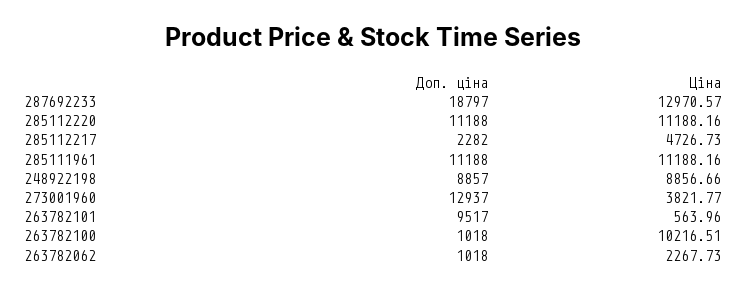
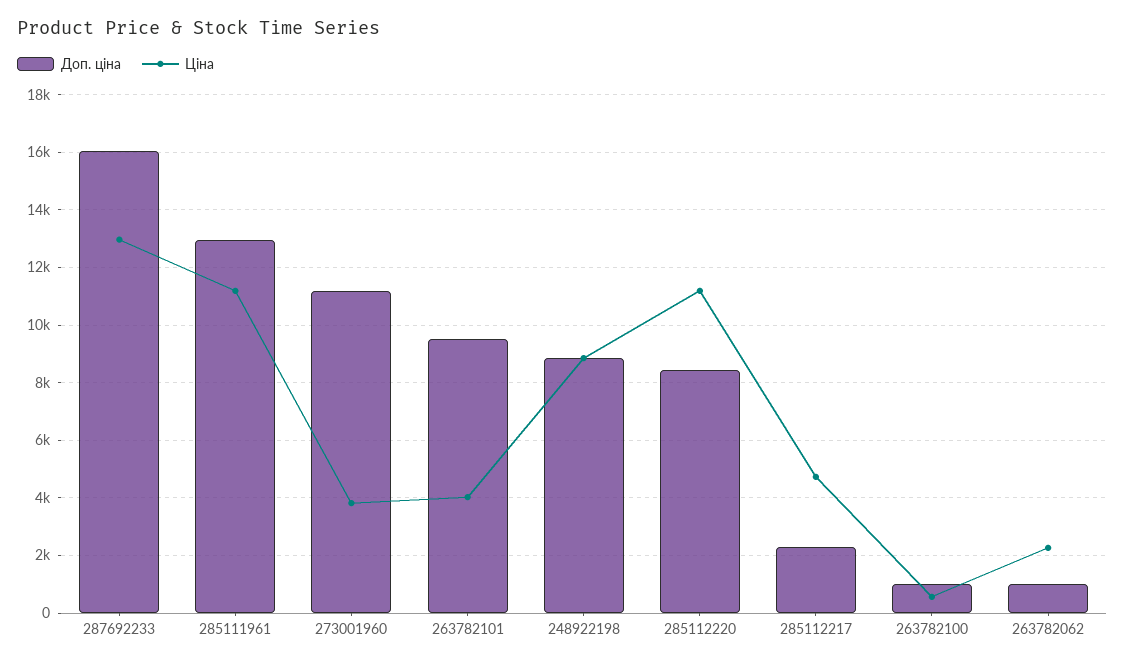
Доп. ціна, 287692233: 18797 -> 16000
Доп. ціна, 285112220: 11188 -> 8500
Доп. ціна, 285111961: 11188 -> 13000
Доп. ціна, 273001960: 12937 -> 11250
Ціна, 263782101: 563.96 -> 4000
Ціна, 263782100: 10216.51 -> 500

